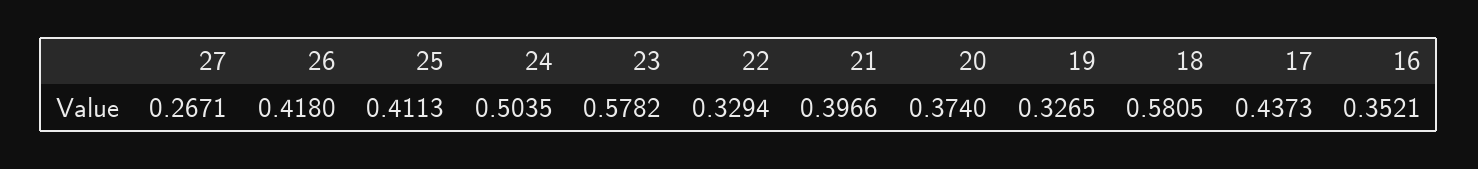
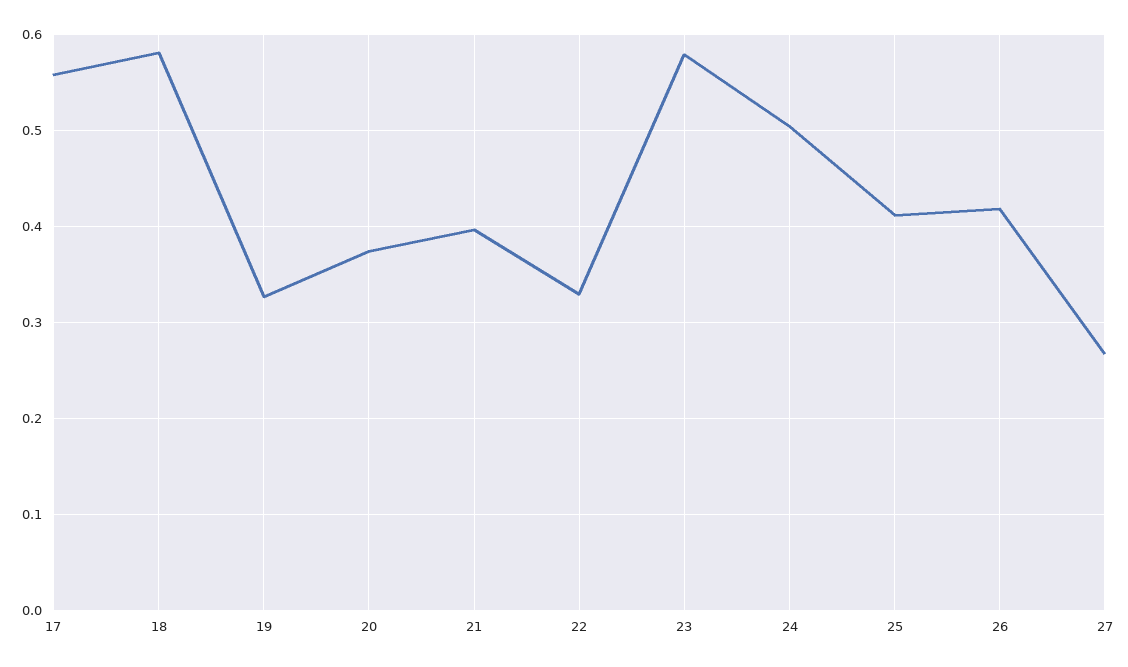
17: 0.4373 -> 0.56
16: 0.3521 -> none

